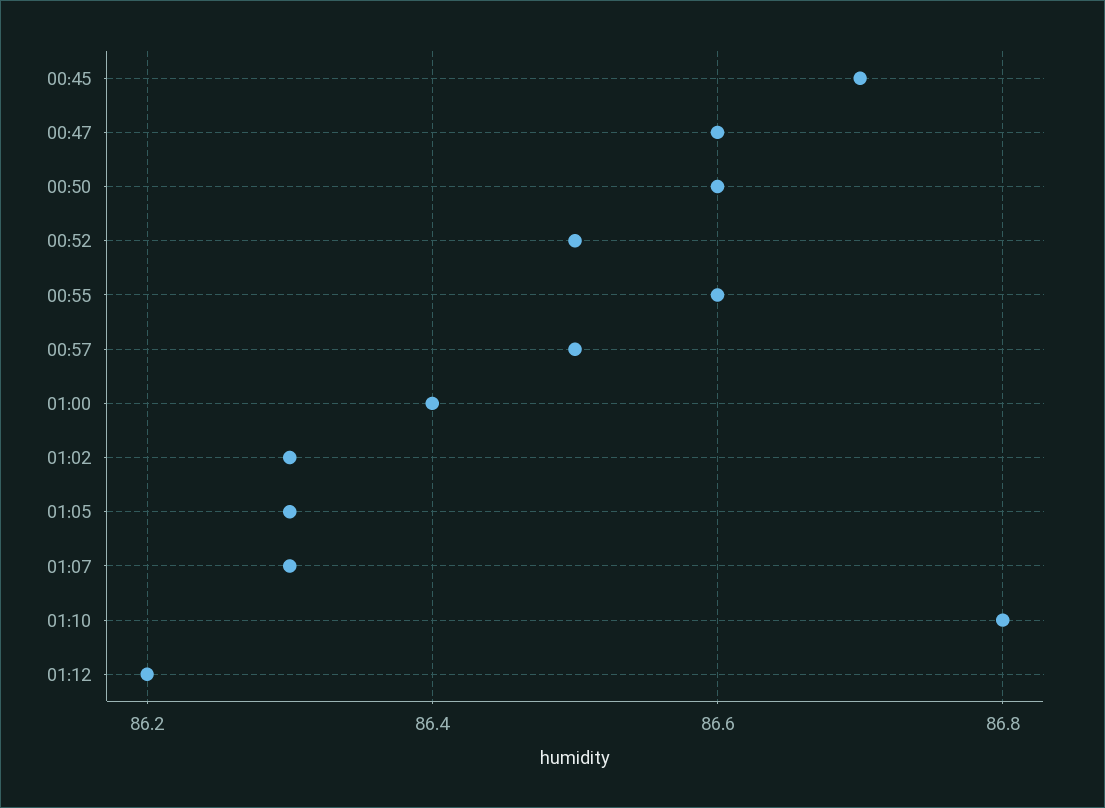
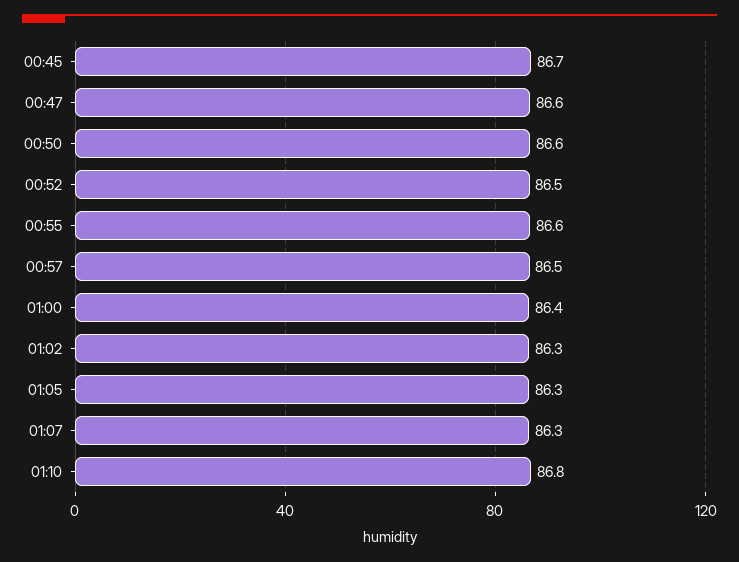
01:12: 86.2 -> none

